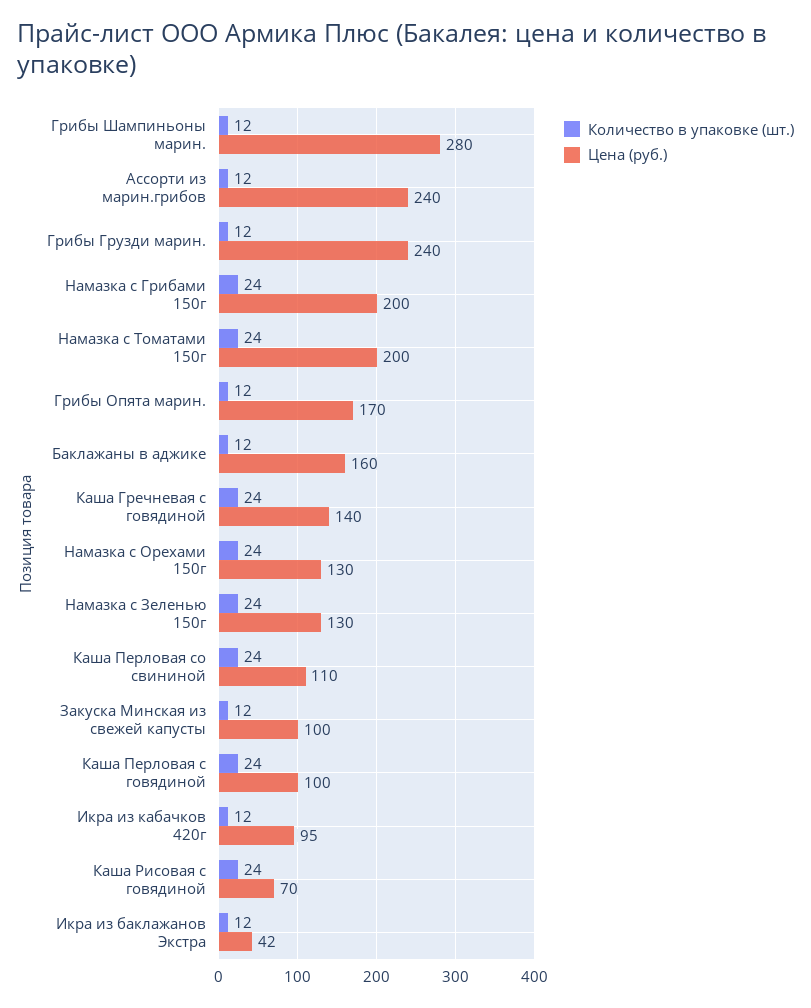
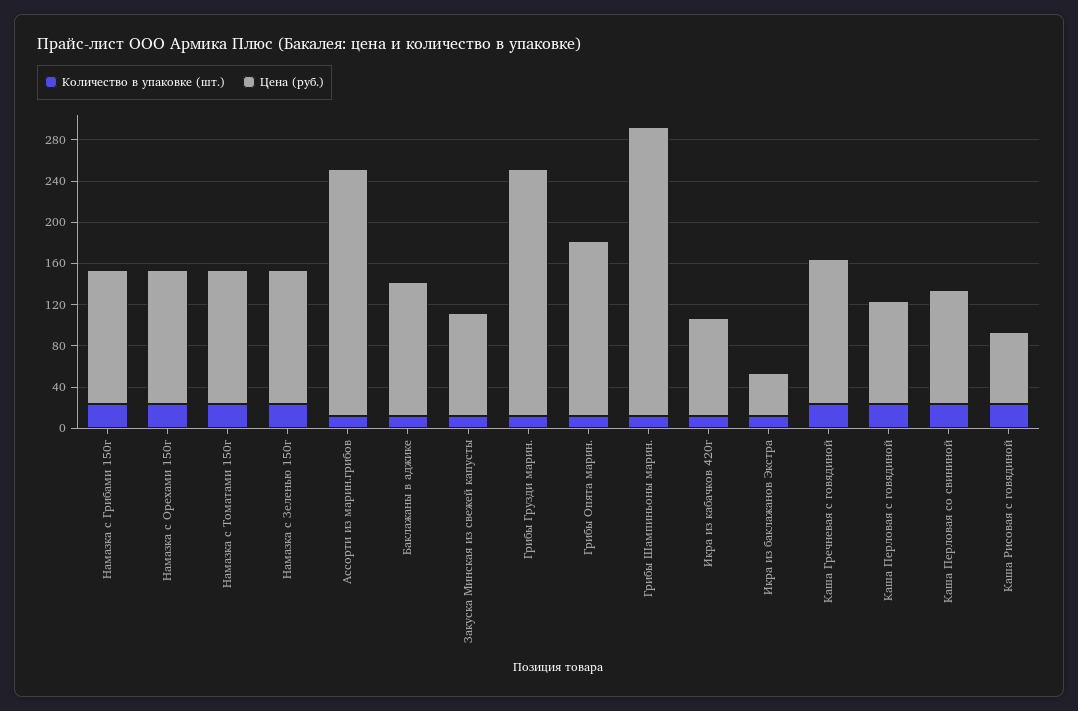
Цена (руб.), Намазка с Грибами 150г: 200 -> 130
Цена (руб.), Намазка с Томатами 150г: 200 -> 130
Цена (руб.), Баклажаны в аджике: 160 -> 130

